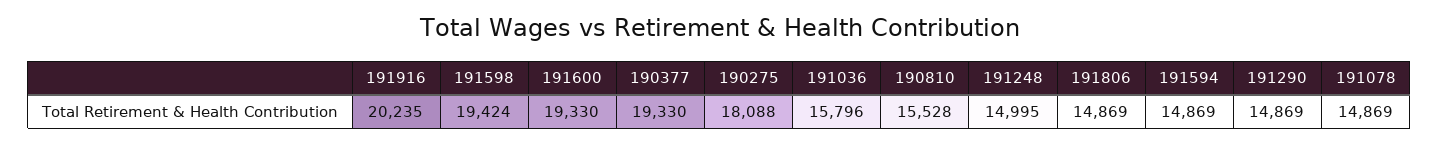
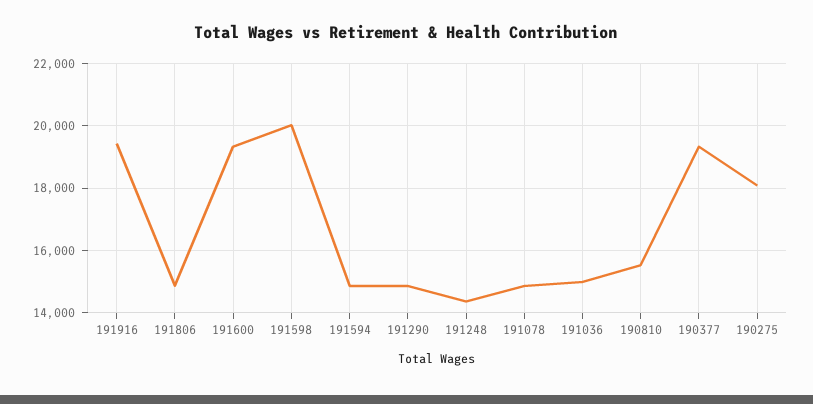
191916: 20235 -> 19400
191598: 19424 -> 20000
191036: 15796 -> 15000
191248: 14995 -> 14400

